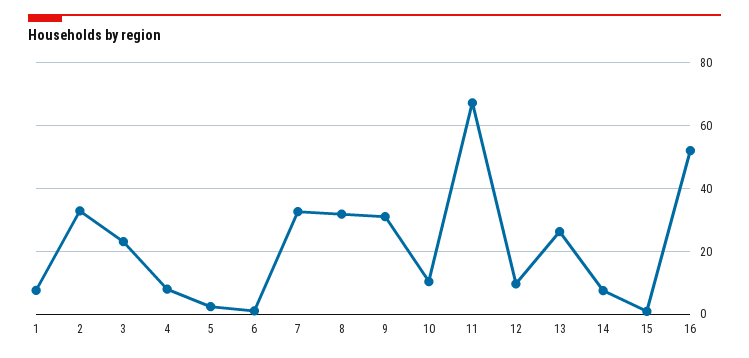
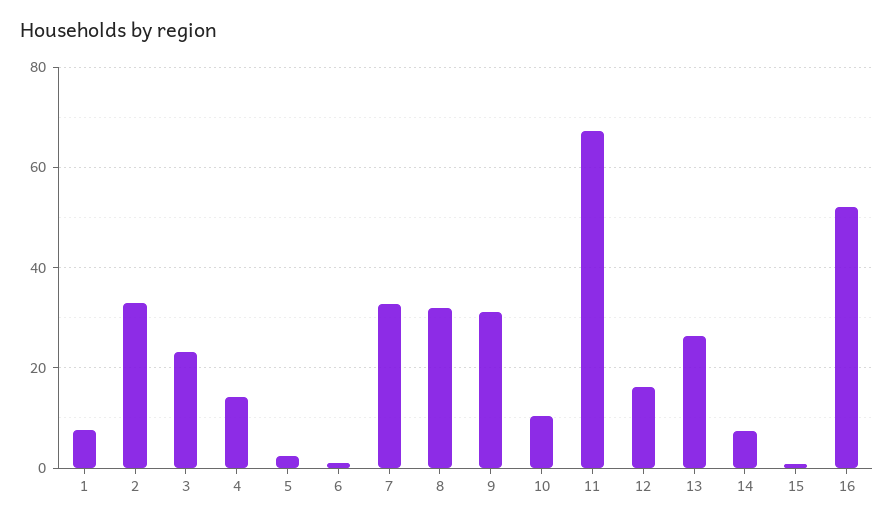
4: 8 -> 14
12: 10 -> 16

